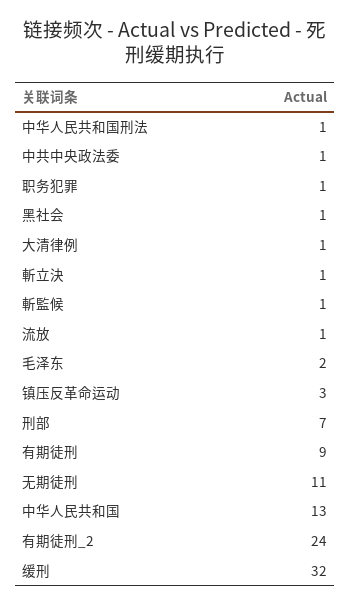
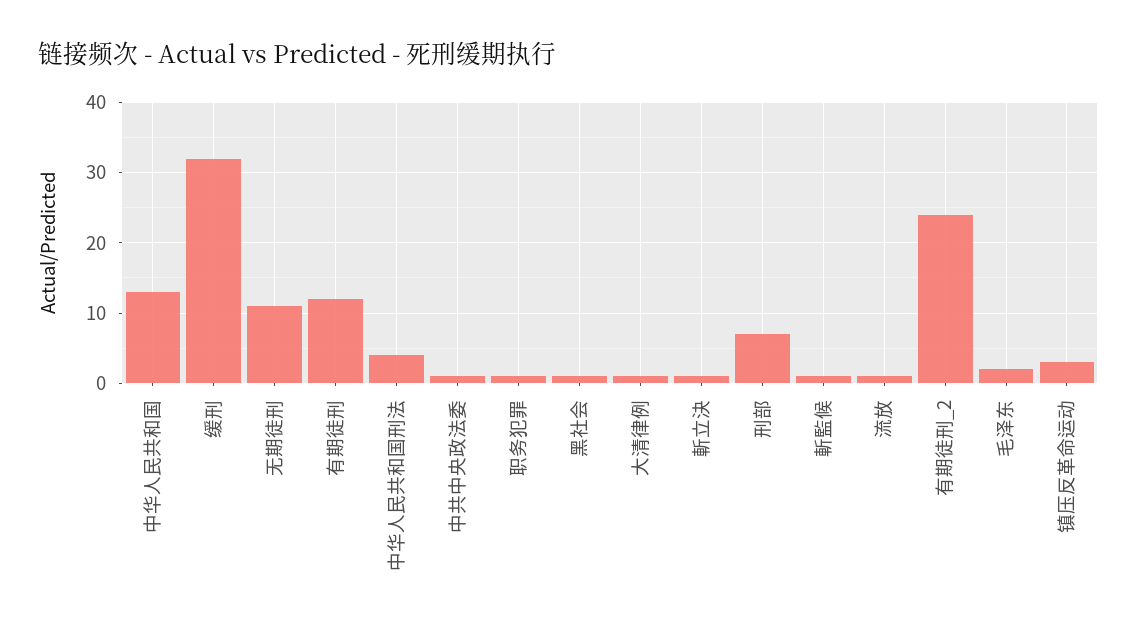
中华人民共和国刑法: 1 -> 4
有期徒刑: 9 -> 12

